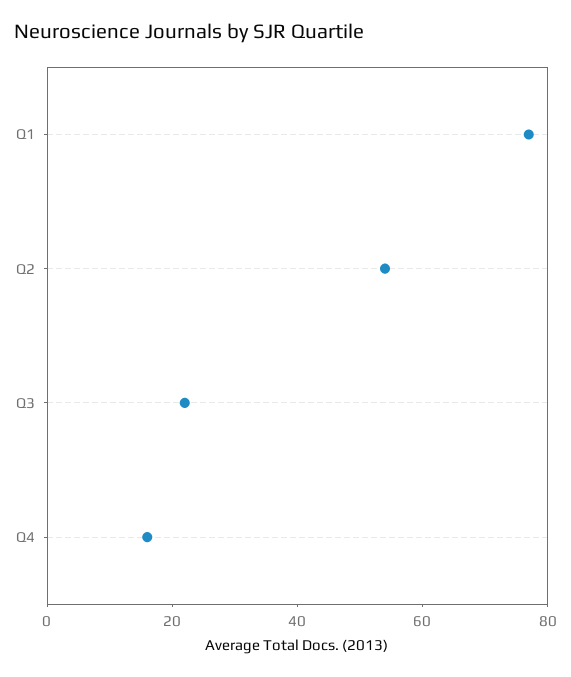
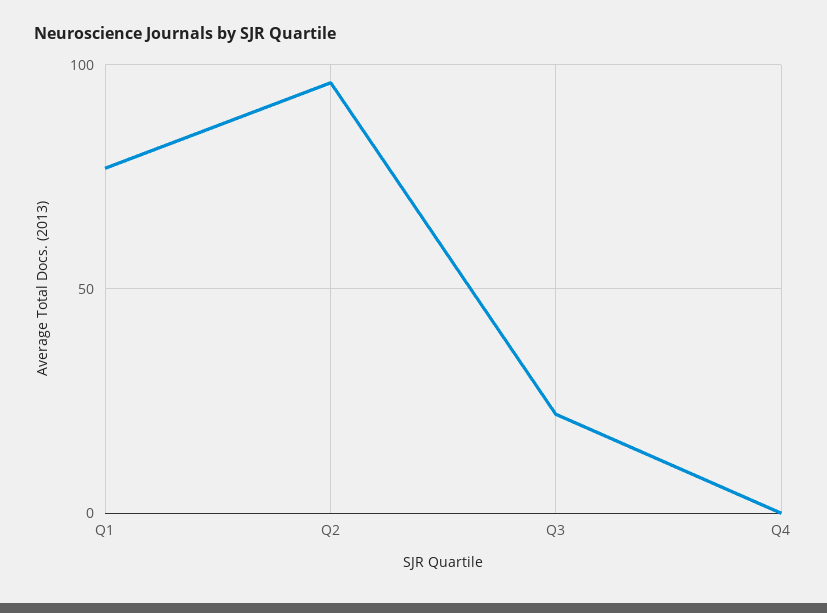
Q2: 55 -> 95
Q4: 15 -> 0

